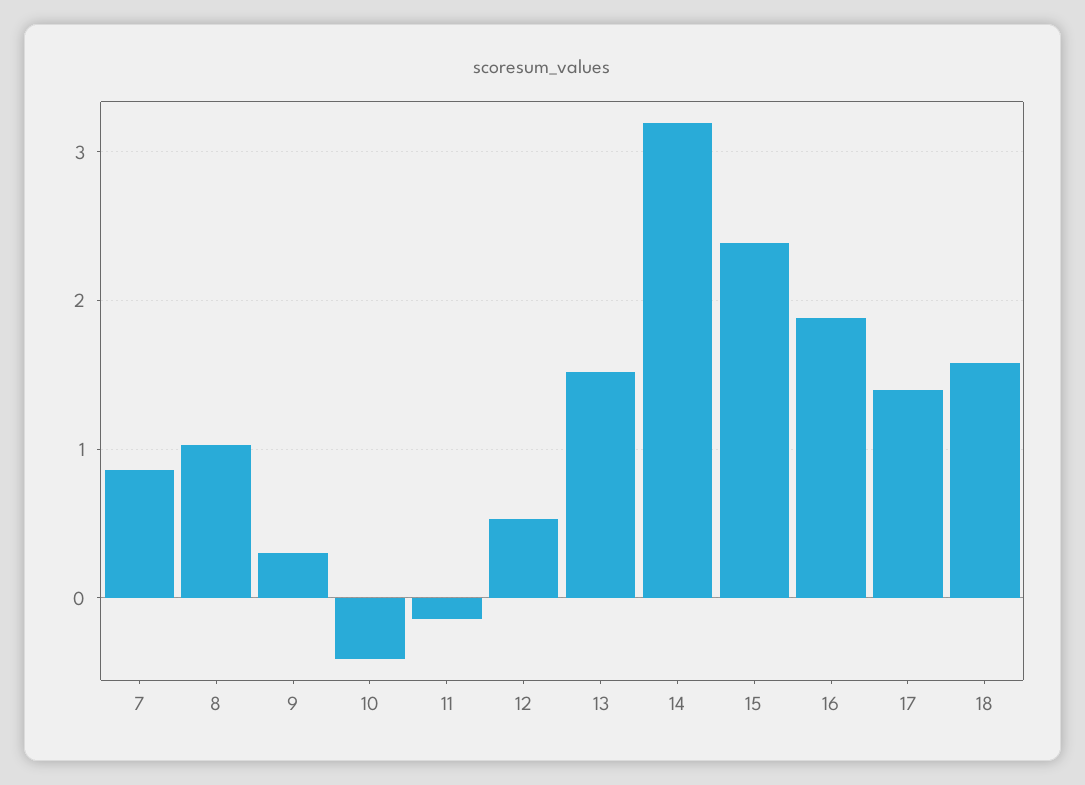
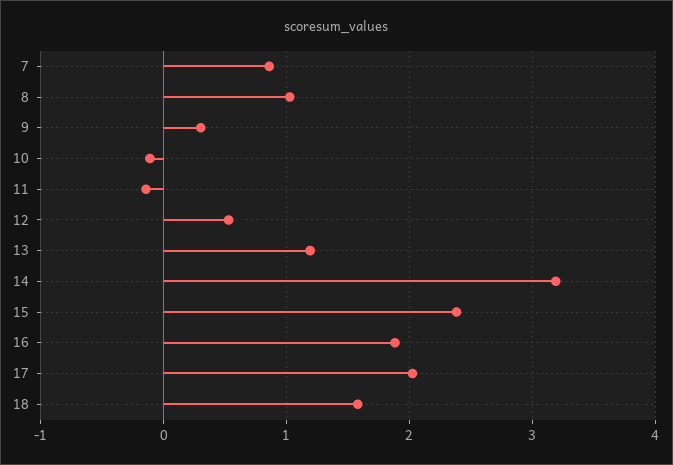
10: -0.4 -> -0.1
13: 1.5 -> 1.2
17: 1.4 -> 2

